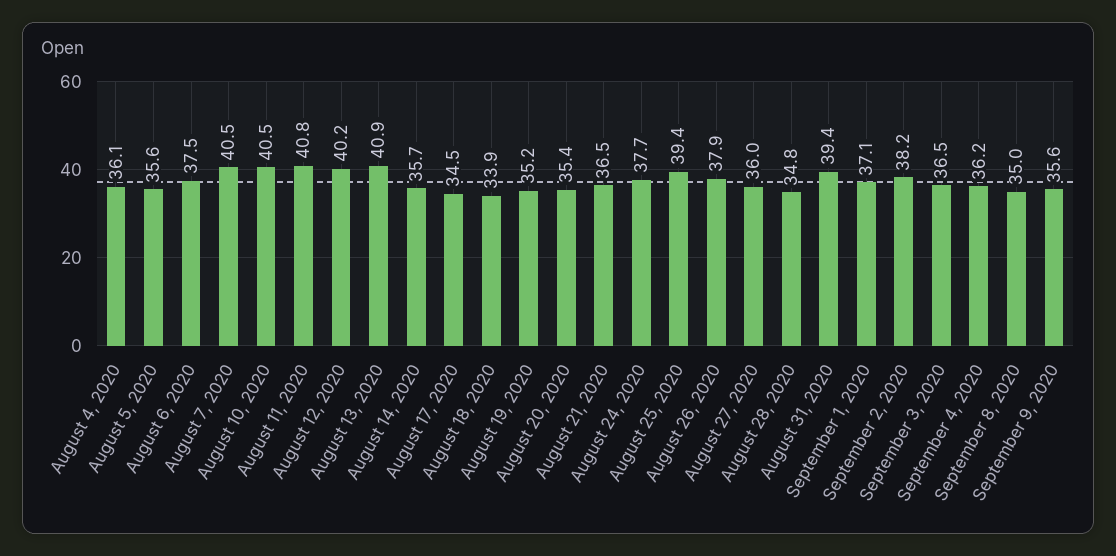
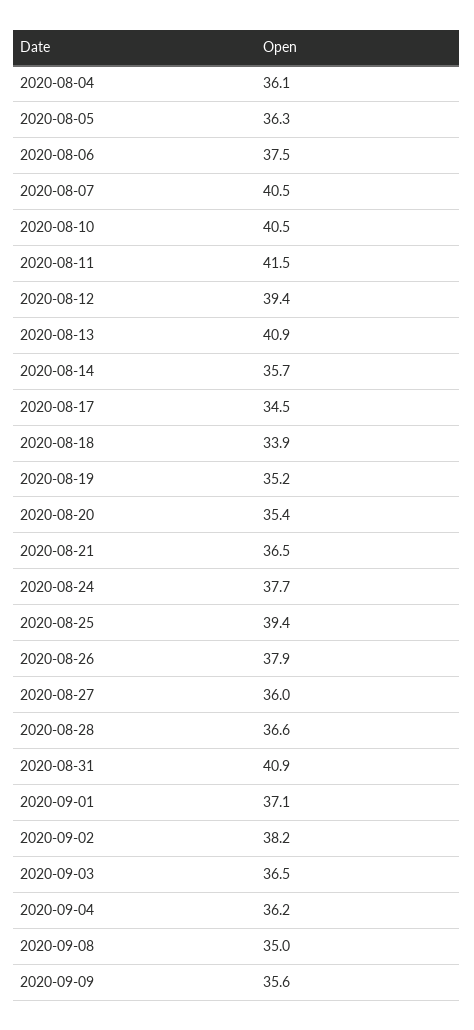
August 5, 2020: 35.6 -> 36.3
August 11, 2020: 40.8 -> 41.5
August 12, 2020: 40.2 -> 39.4
August 28, 2020: 34.8 -> 36.6
August 31, 2020: 39.4 -> 40.9

